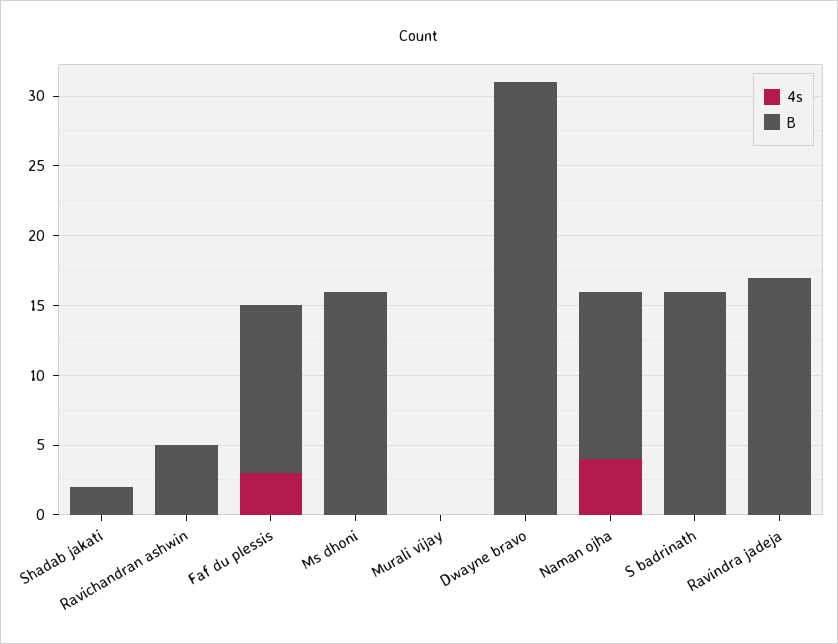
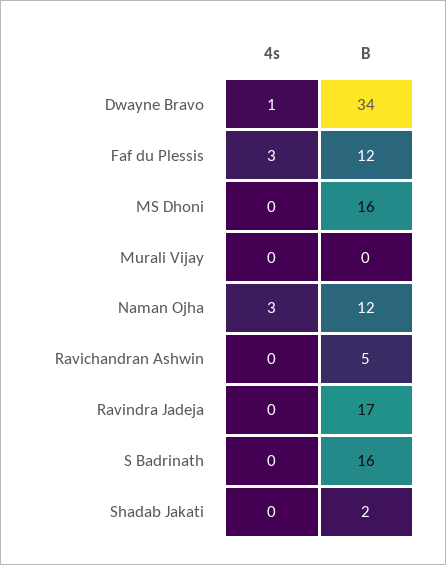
4s, Dwayne bravo: 0 -> 1
B, Dwayne bravo: 31 -> 34
4s, Naman ojha: 4 -> 3

